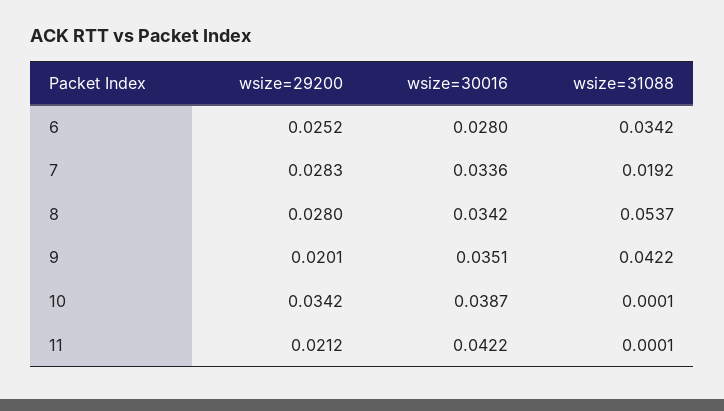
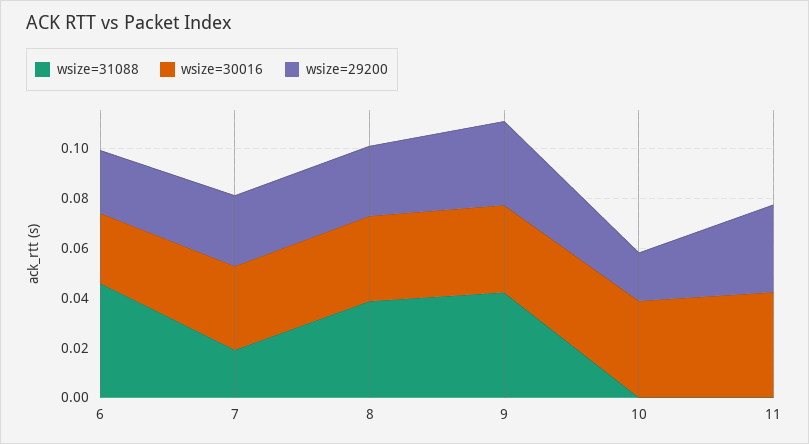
wsize=31088, 6: 0.0342 -> 0.045
wsize=31088, 8: 0.0537 -> 0.04
wsize=29200, 9: 0.0201 -> 0.035
wsize=29200, 10: 0.0342 -> 0.02
wsize=29200, 11: 0.0212 -> 0.035

